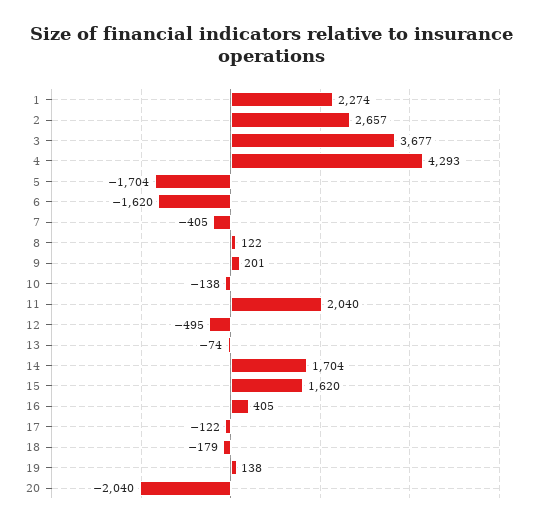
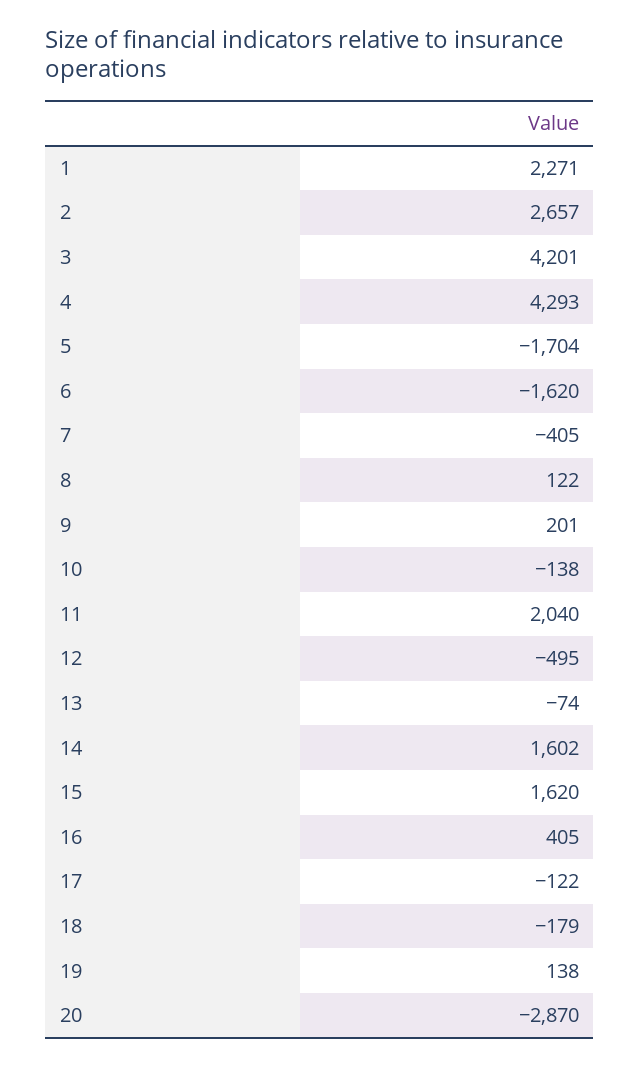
1: 2274 -> 2271
3: 3677 -> 4201
14: 1704 -> 1602
20: -2040 -> -2870

